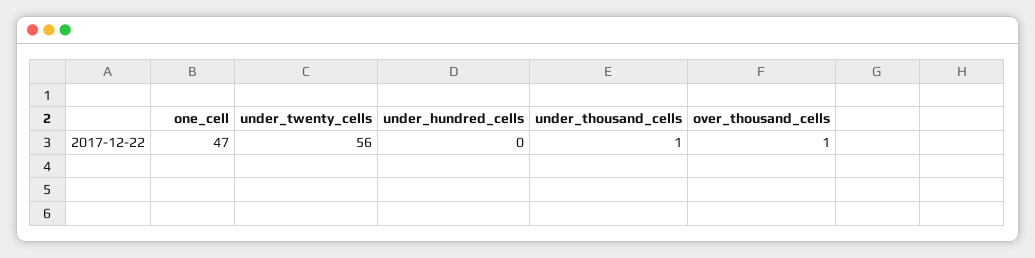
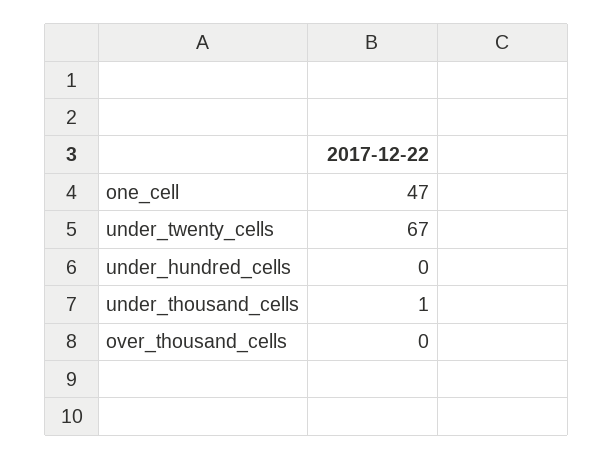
under_twenty_cells: 56 -> 67
over_thousand_cells: 1 -> 0

